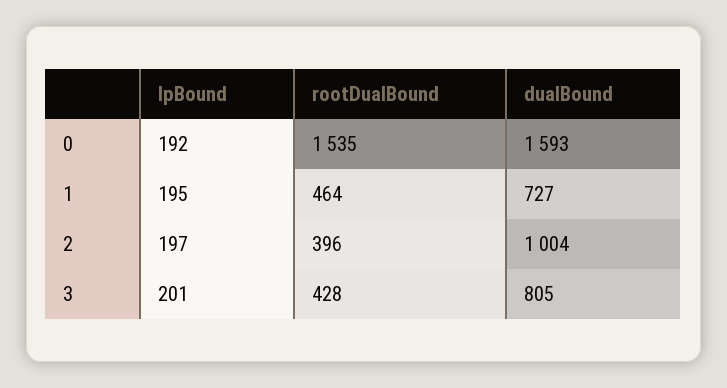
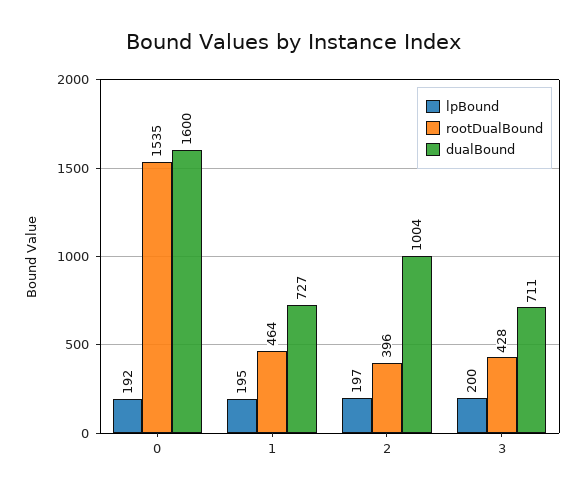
dualBound, 0: 1593 -> 1600
lpBound, 3: 201 -> 200
dualBound, 3: 805 -> 711

